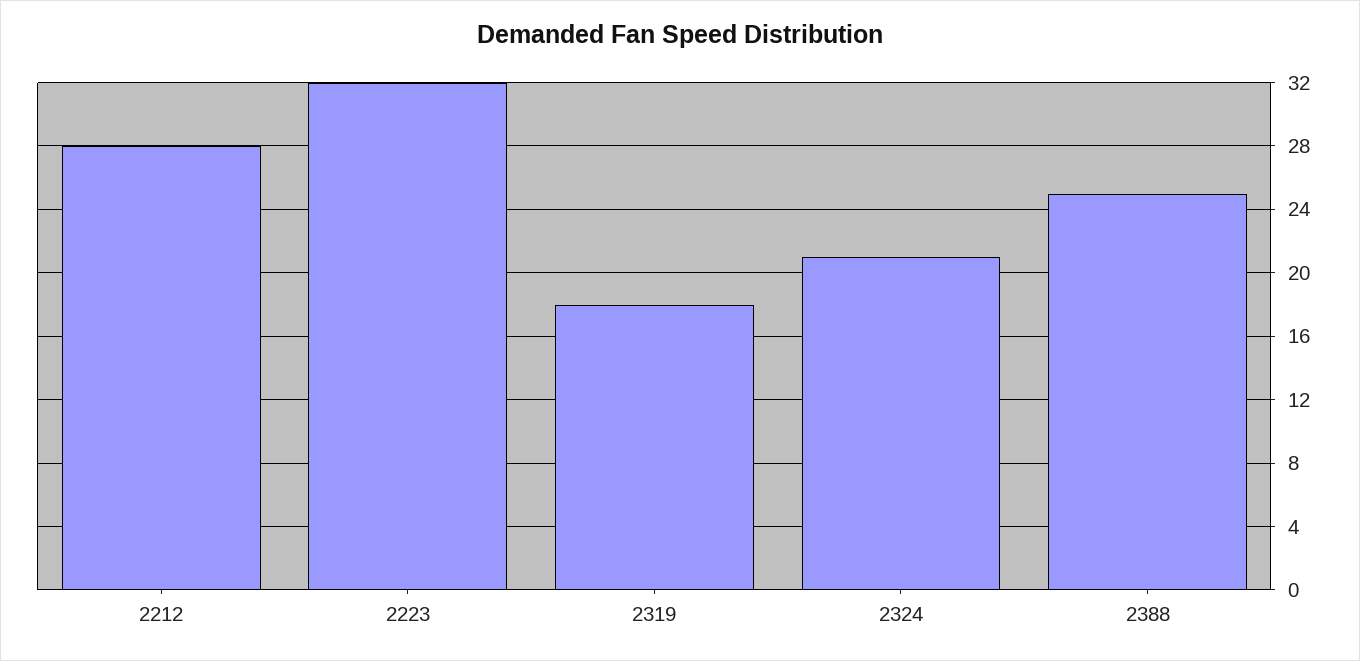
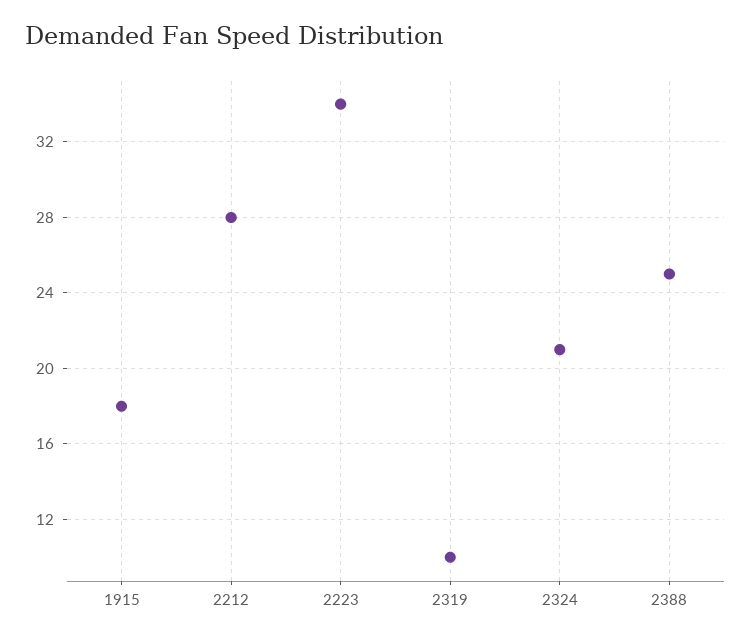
2223: 32 -> 34
2319: 18 -> 10
1915: none -> 18

